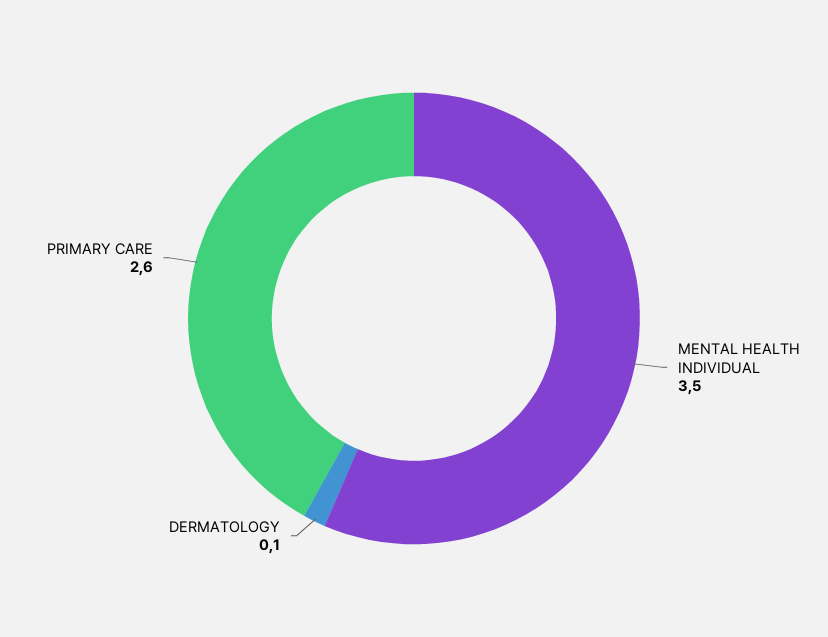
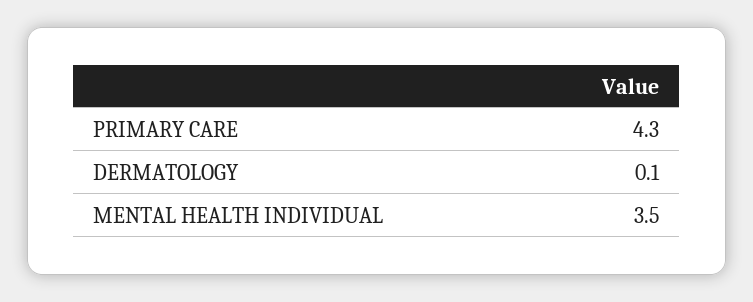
PRIMARY CARE: 2.6 -> 4.3

